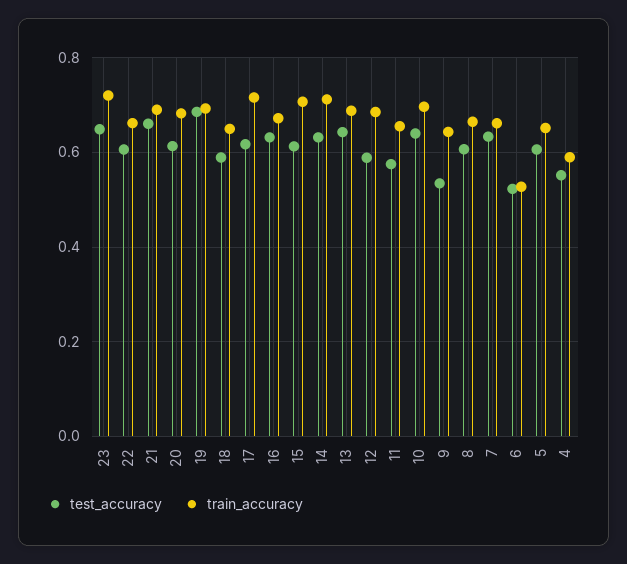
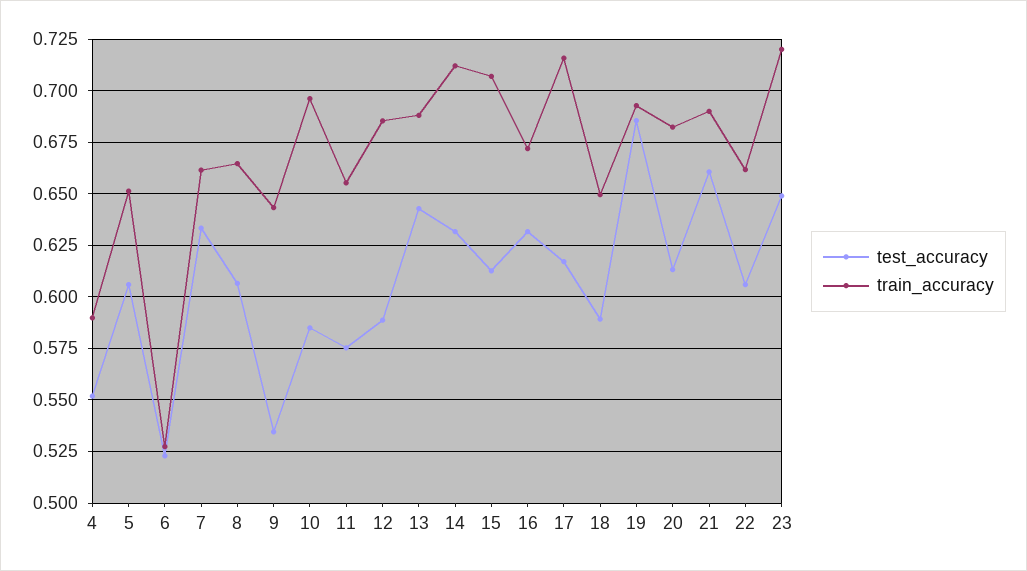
test_accuracy, 10: 0.64 -> 0.585

